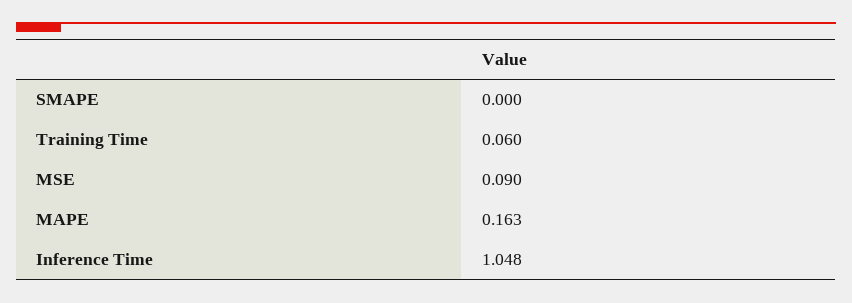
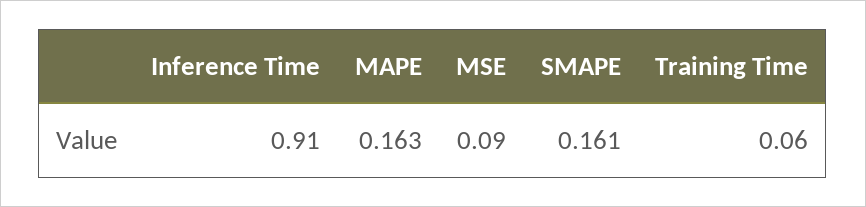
SMAPE: 0 -> 0.161
Inference Time: 1.048 -> 0.91

